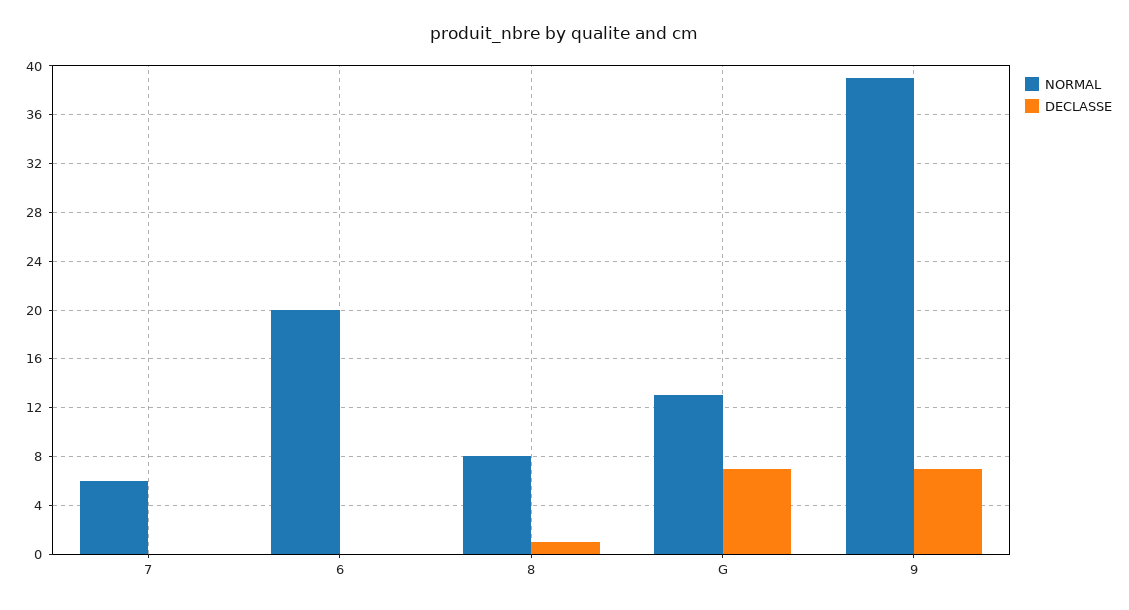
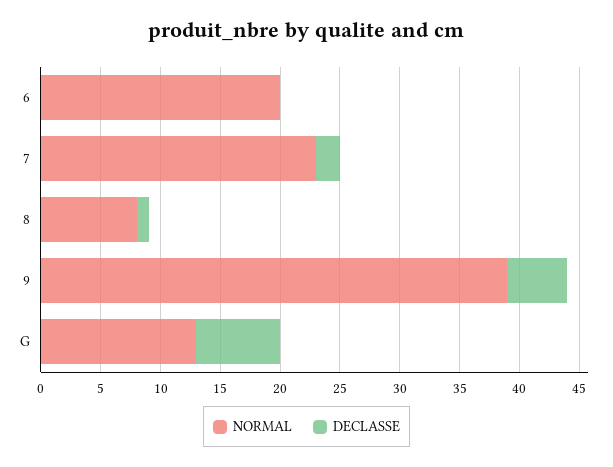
NORMAL, 7: 6 -> 23
DECLASSE, 7: 0 -> 2
DECLASSE, 9: 7 -> 5

